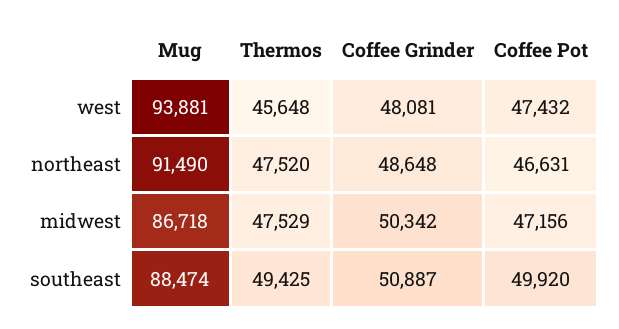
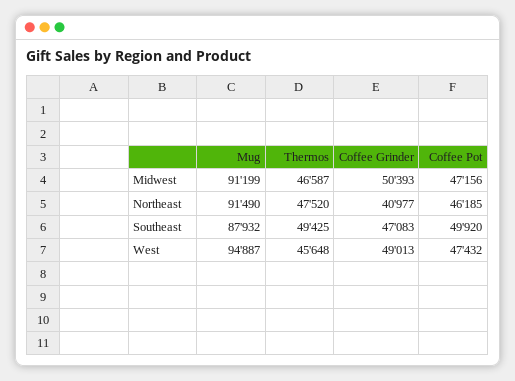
Mug, west: 93881 -> 94887
Coffee Grinder, west: 48081 -> 49013
Coffee Grinder, northeast: 48648 -> 40977
Coffee Pot, northeast: 46631 -> 46185
Mug, midwest: 86718 -> 91199
Thermos, midwest: 47529 -> 46587
Coffee Grinder, midwest: 50342 -> 50393
Mug, southeast: 88474 -> 87932
Coffee Grinder, southeast: 50887 -> 47083

